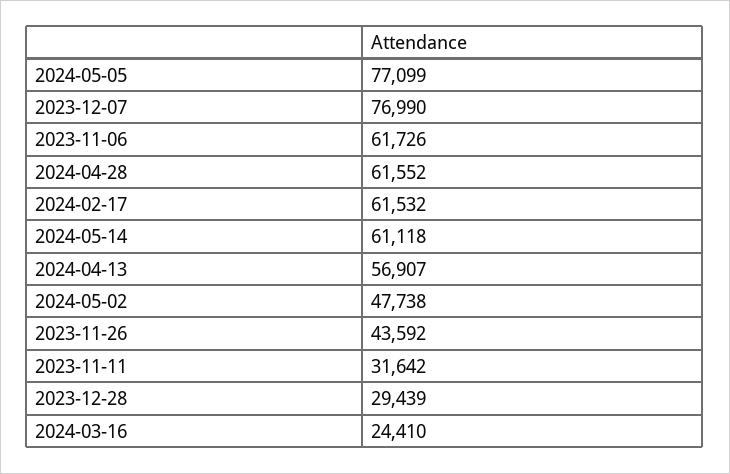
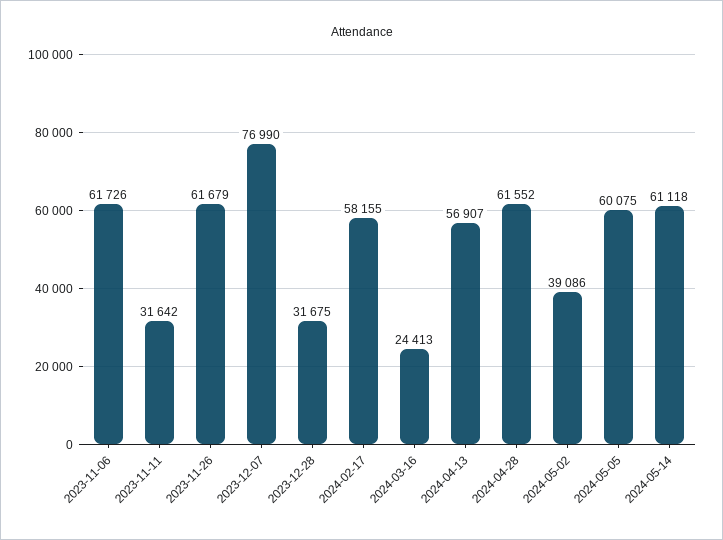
2024-05-05: 77099 -> 60075
2024-02-17: 61532 -> 58155
2024-05-02: 47738 -> 39086
2023-11-26: 43592 -> 61679
2023-12-28: 29439 -> 31675
2024-03-16: 24410 -> 24413

